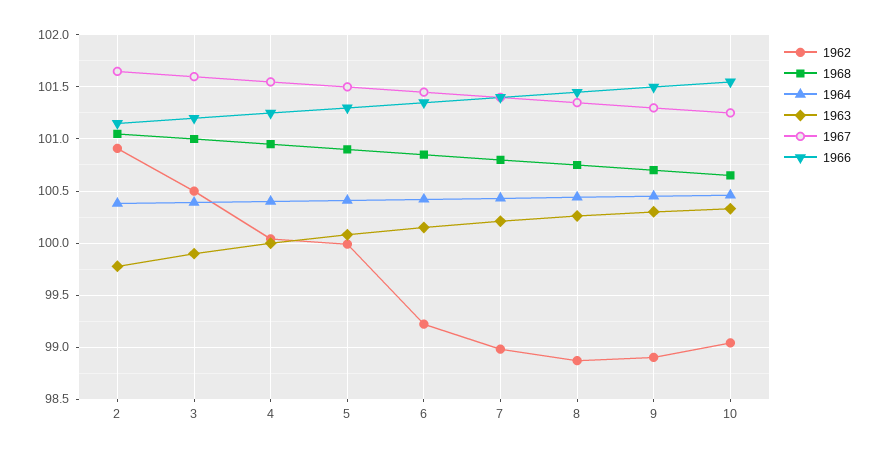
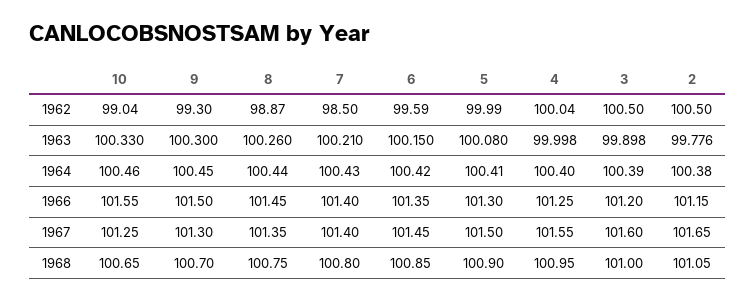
1962, 2: 100.9 -> 100.5
1962, 6: 99.2 -> 99.59
1962, 7: 99 -> 98.5
1962, 9: 98.9 -> 99.3

